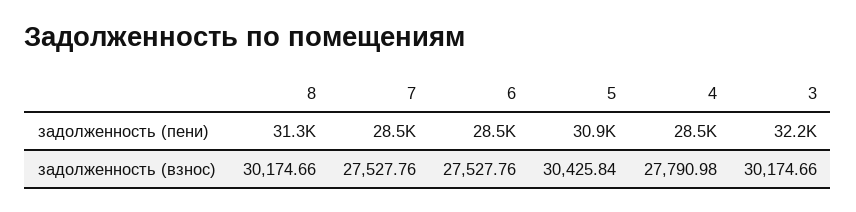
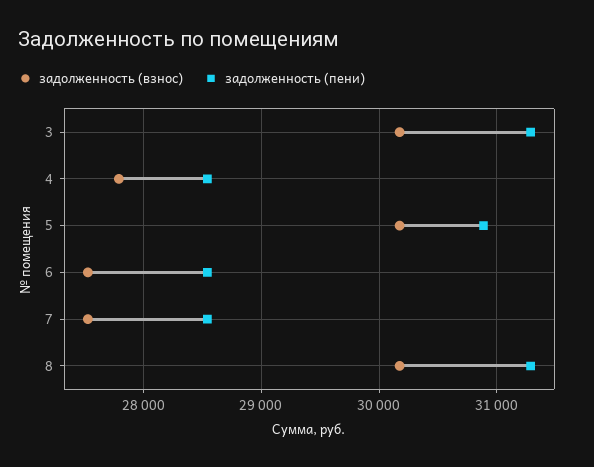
задолженность (пени), 3: 32200 -> 31300
задолженность (взнос), 5: 30425.84 -> 30200

